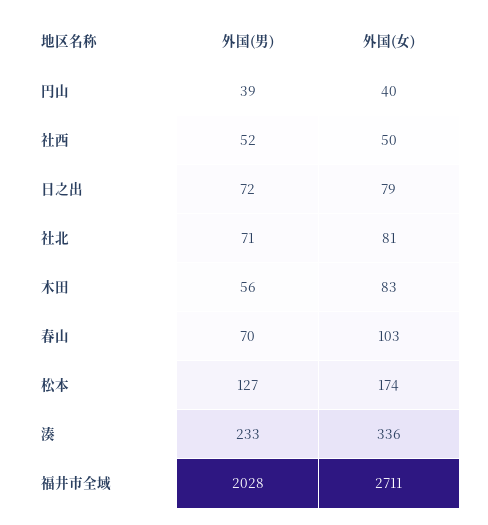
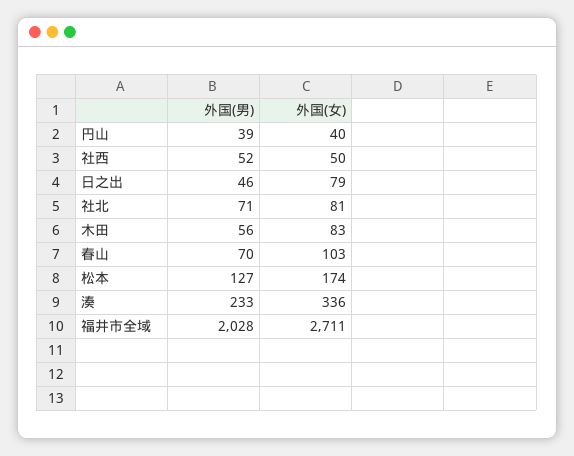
外国(男), 日之出: 72 -> 46

